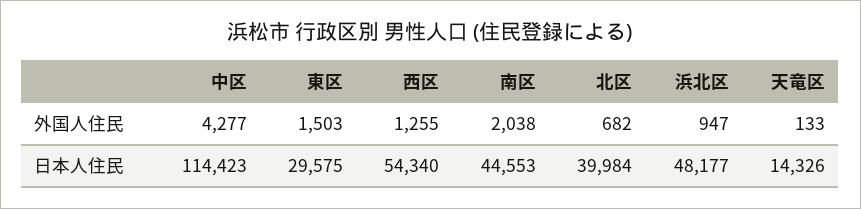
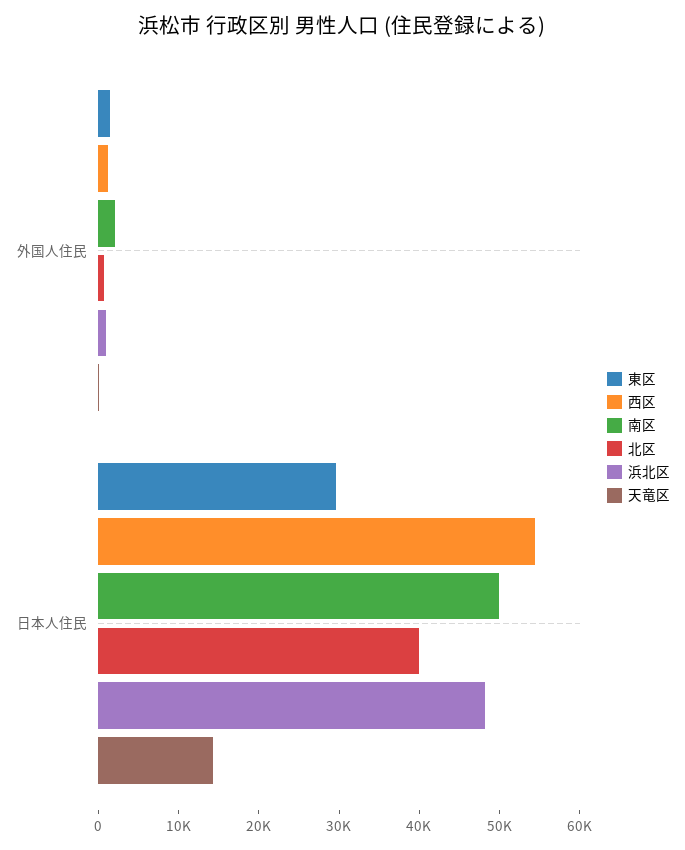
中区, 外国人住民: 4277 -> none
中区, 日本人住民: 114423 -> none
南区, 日本人住民: 44553 -> 50000

